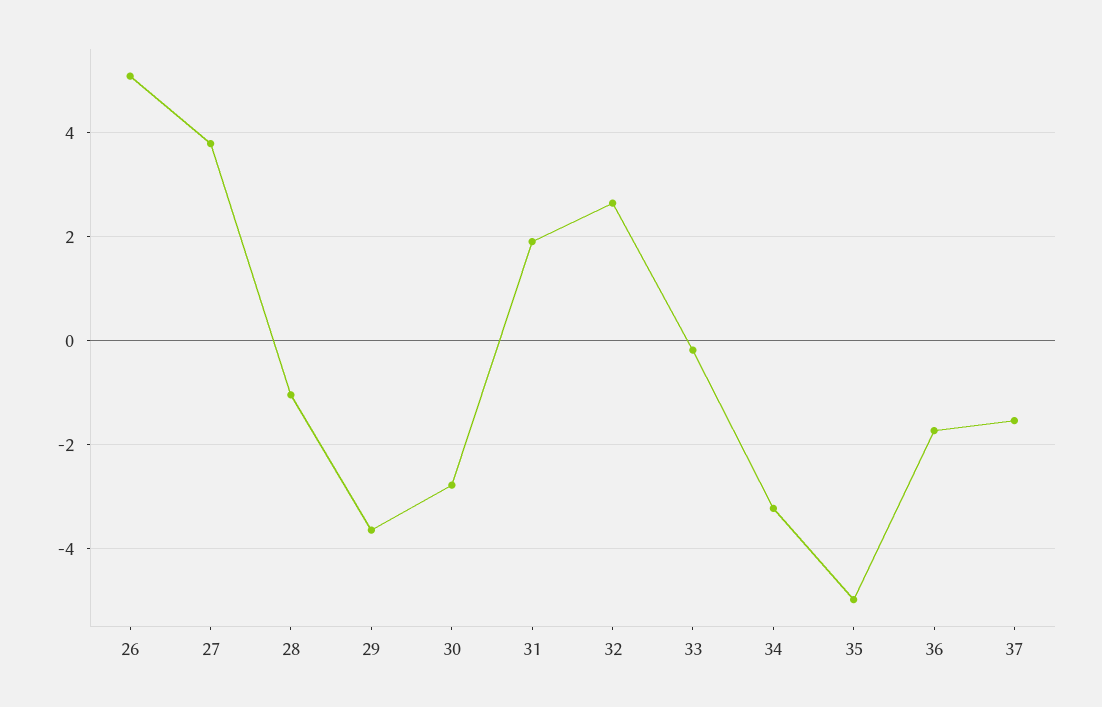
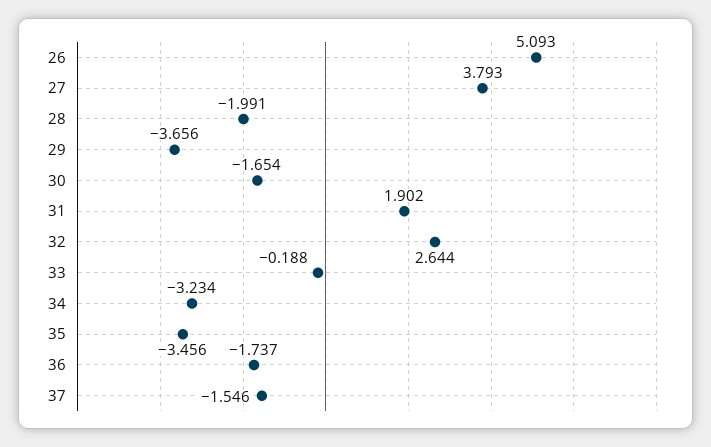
28: -1 -> -1.991
30: -2.8 -> -1.654
35: -5 -> -3.456

